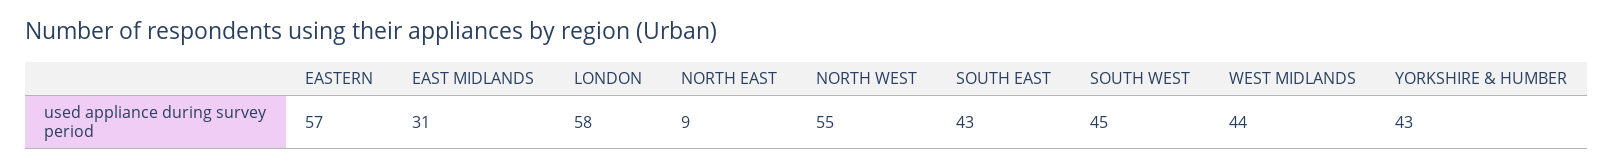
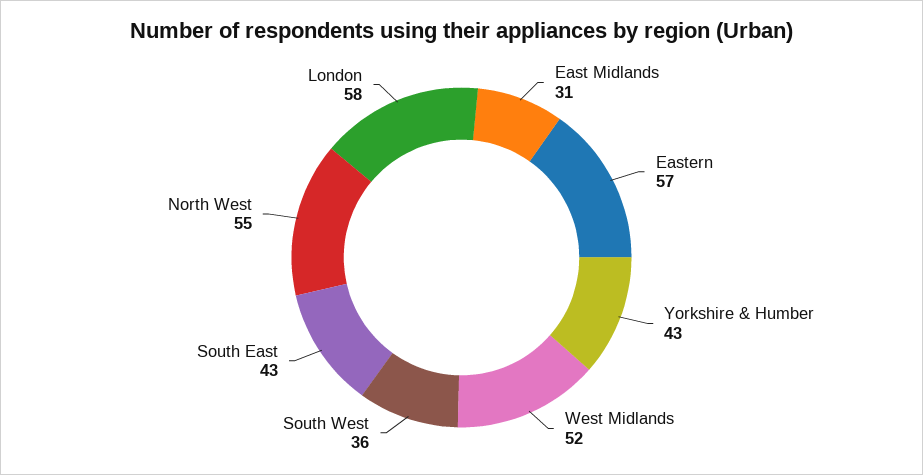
NORTH EAST: 9 -> none
SOUTH WEST: 45 -> 36
WEST MIDLANDS: 44 -> 52

